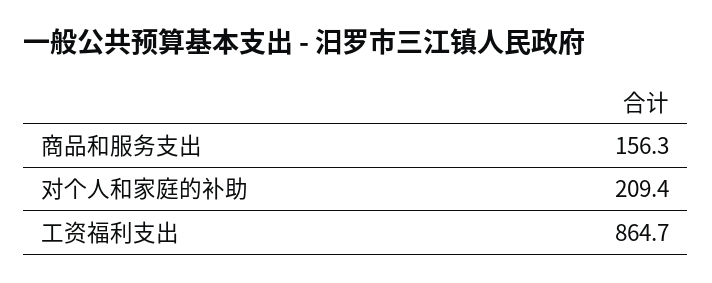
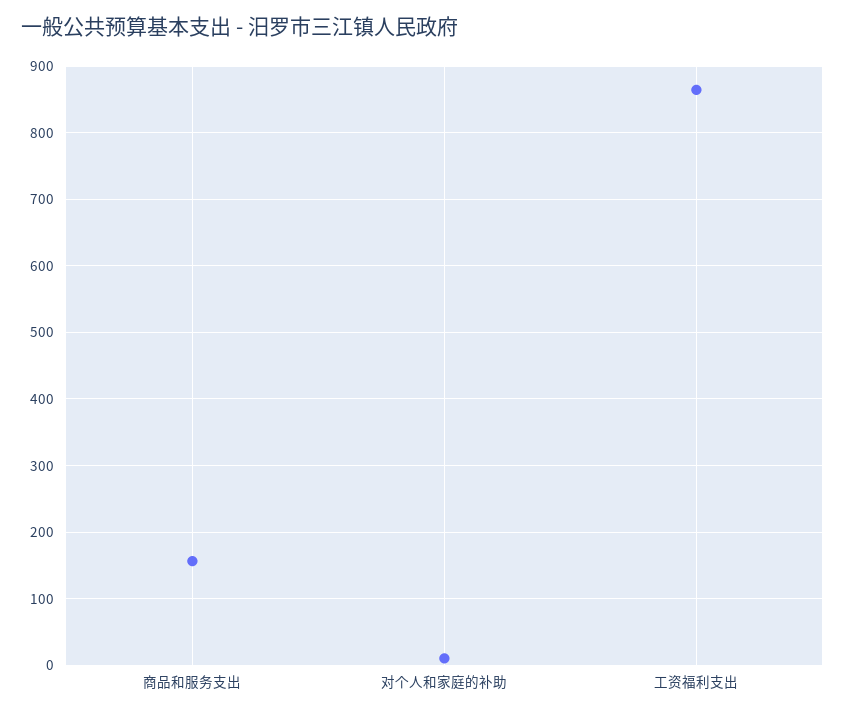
对个人和家庭的补助: 209.4 -> 10

